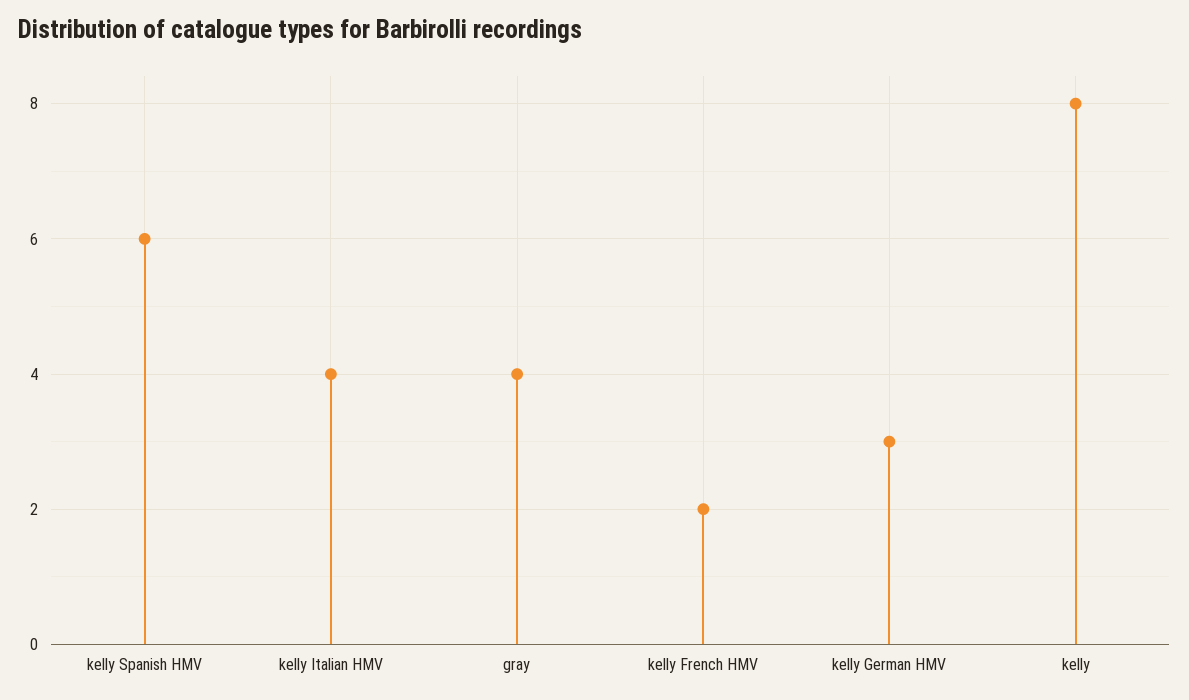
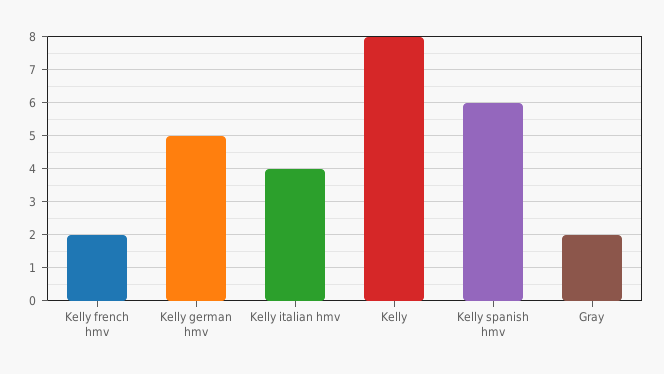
gray: 4 -> 2
kelly German HMV: 3 -> 5

